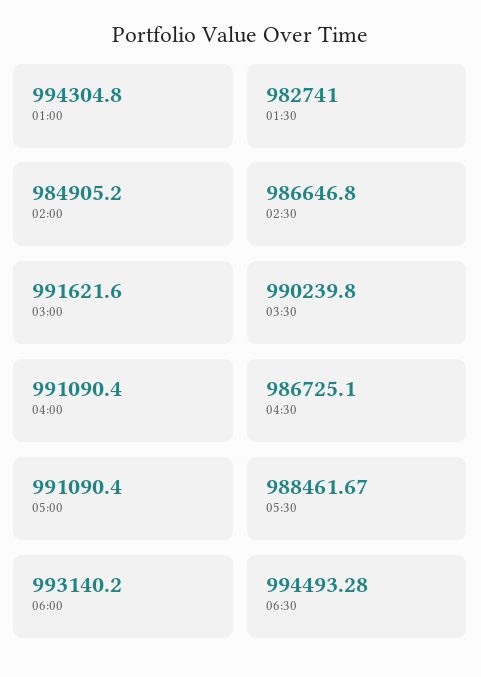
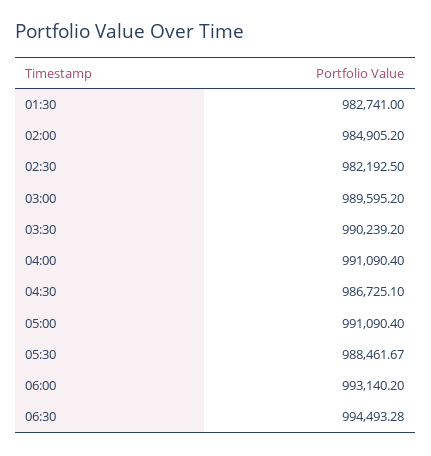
01:00: 994304.8 -> none
02:30: 986646.8 -> 982192.5
03:00: 991621.6 -> 989595.2
03:30: 990239.8 -> 990239.2

